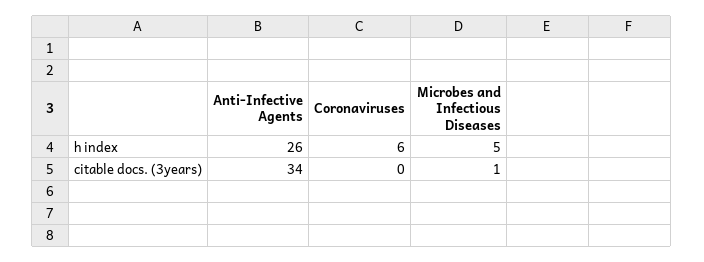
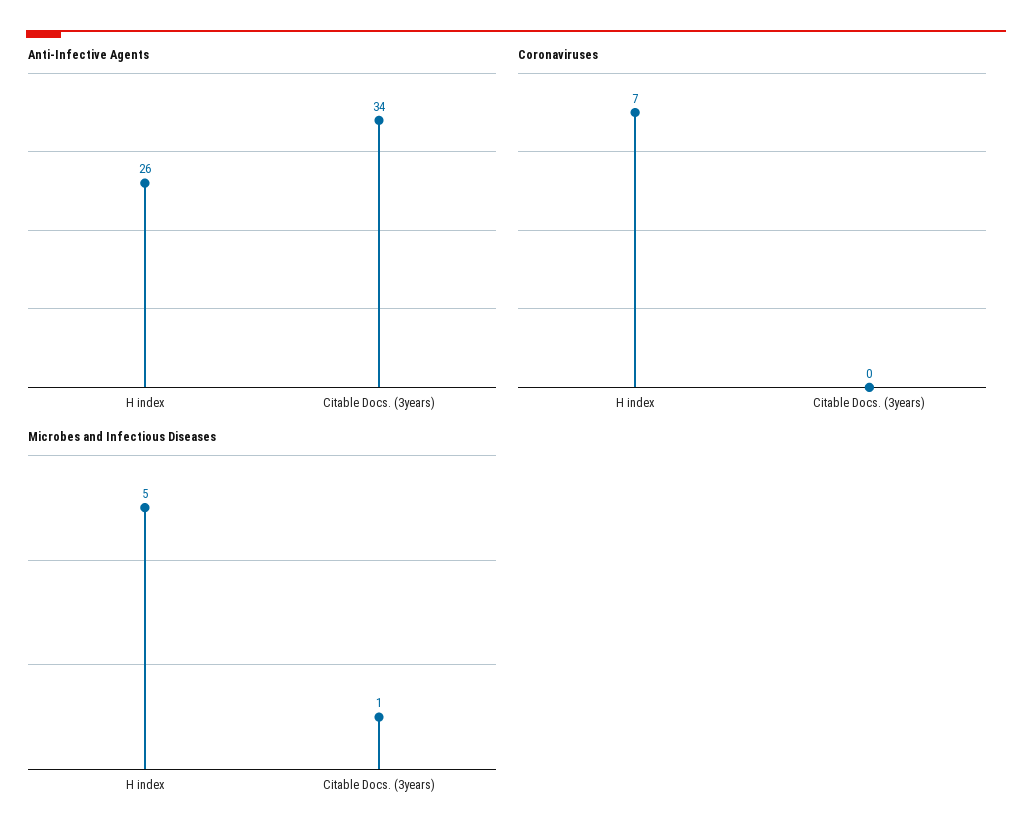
Coronaviruses, h index: 6 -> 7

